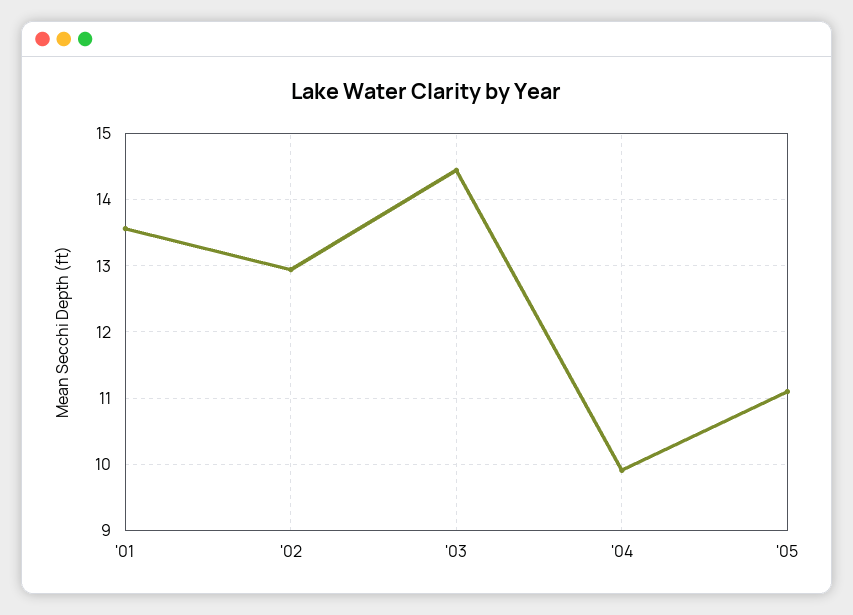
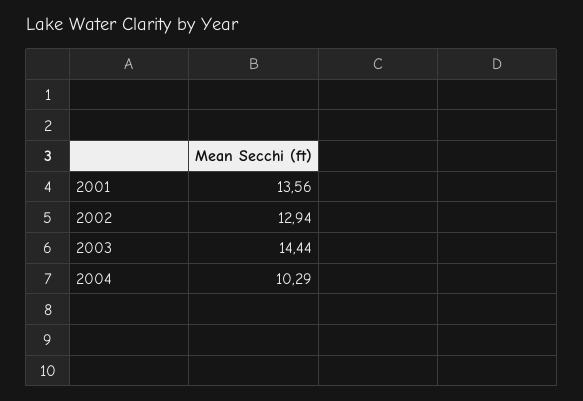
'04: 9.9 -> 10.29
'05: 11.1 -> none

